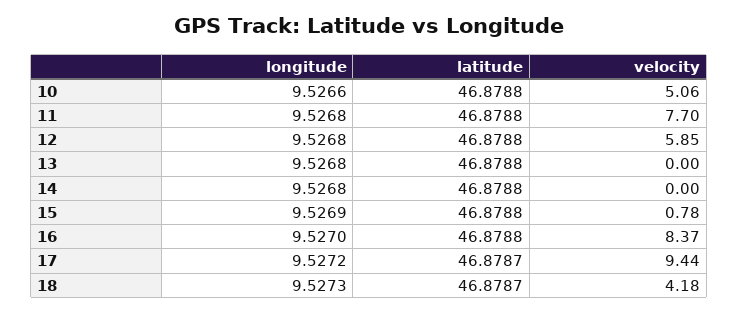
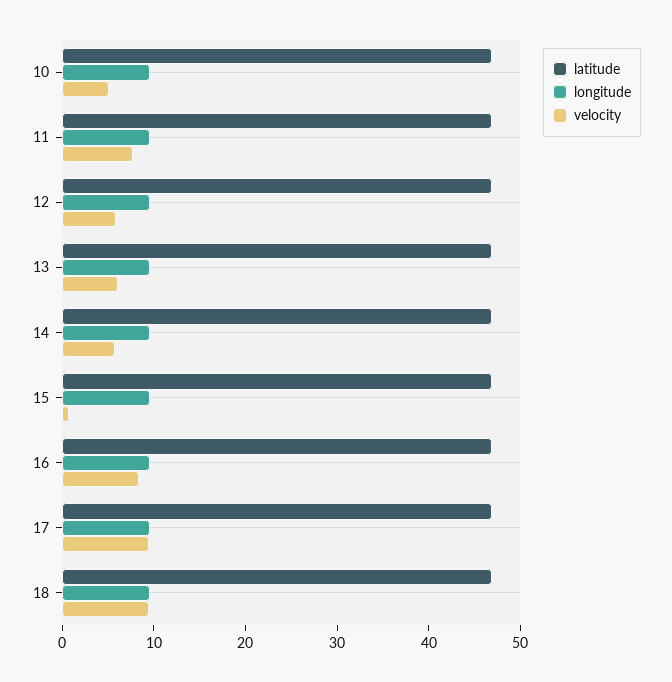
velocity, 13: 0 -> 6
velocity, 14: 0 -> 6
velocity, 18: 4.18 -> 10

